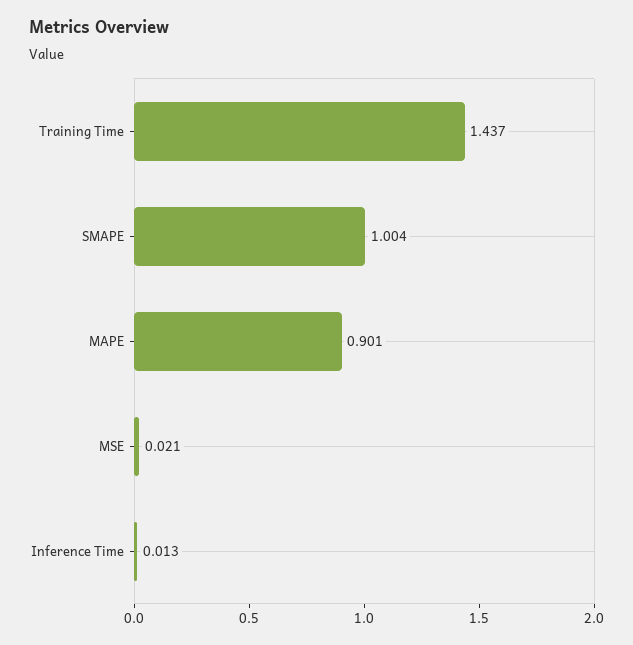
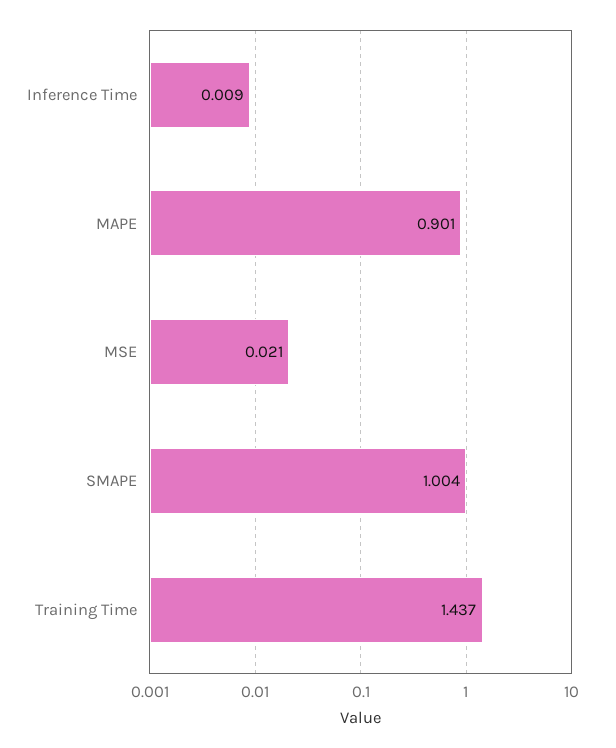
Inference Time: 0.013 -> 0.009

